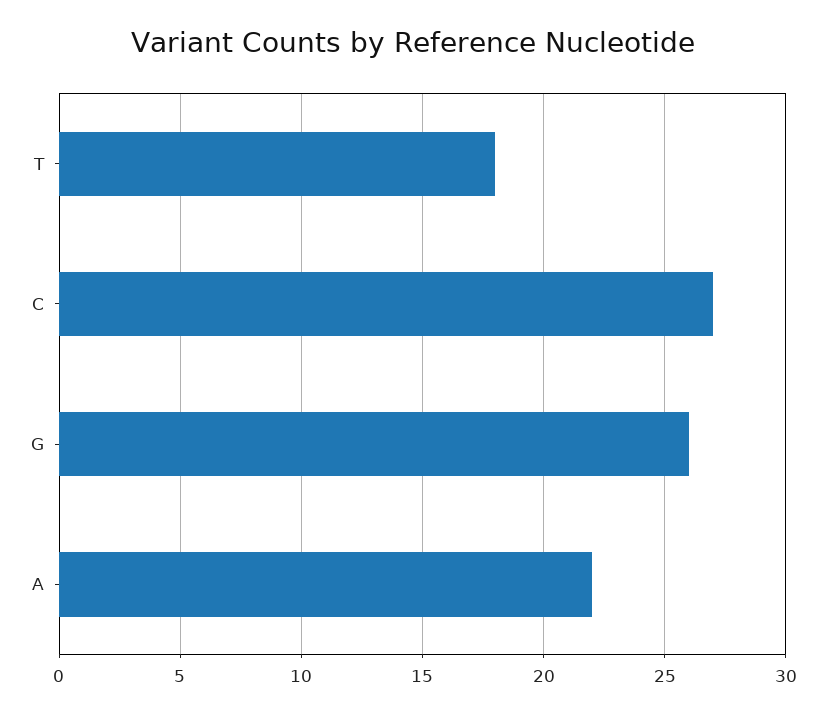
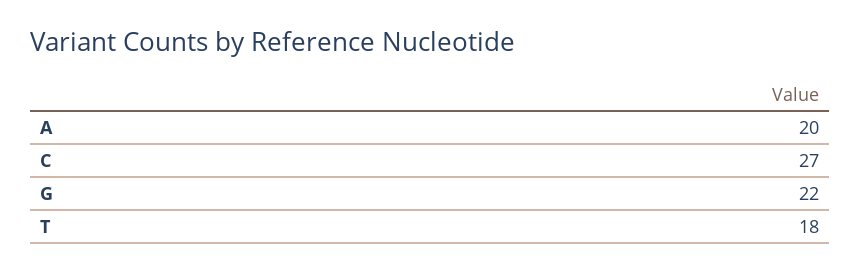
G: 26 -> 22
A: 22 -> 20

